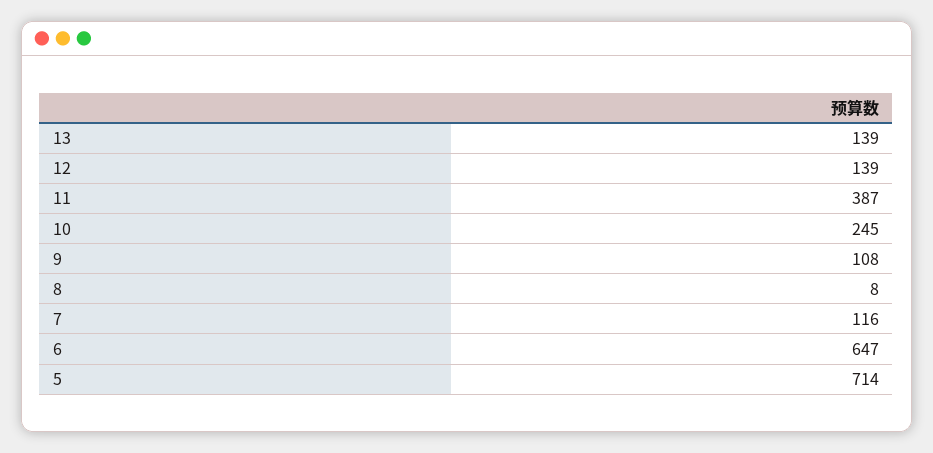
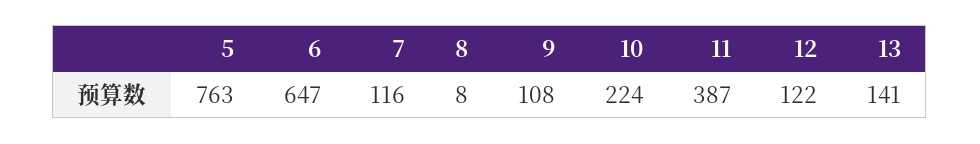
13: 139 -> 141
12: 139 -> 122
10: 245 -> 224
5: 714 -> 763

